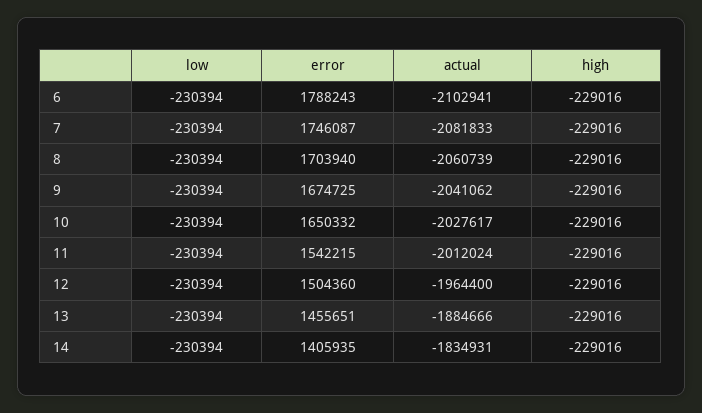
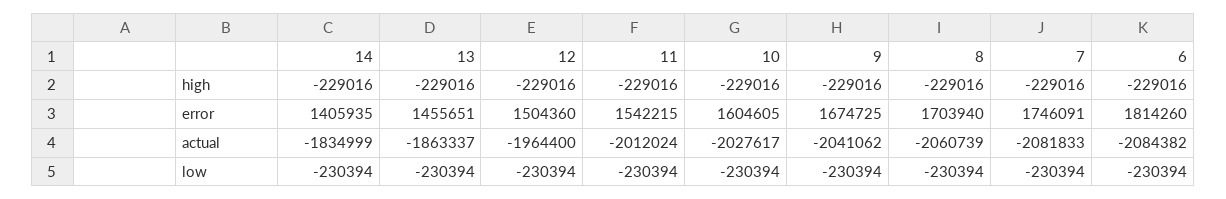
error, 6: 1788243 -> 1814260
actual, 6: -2102941 -> -2084382
error, 7: 1746087 -> 1746091
error, 10: 1650332 -> 1604605
actual, 13: -1884666 -> -1863337
actual, 14: -1834931 -> -1834999

